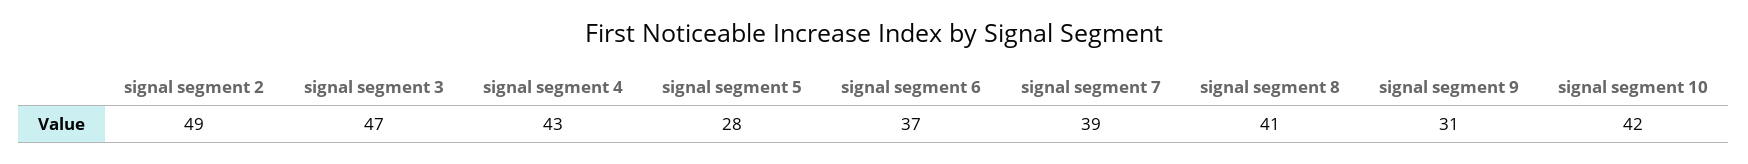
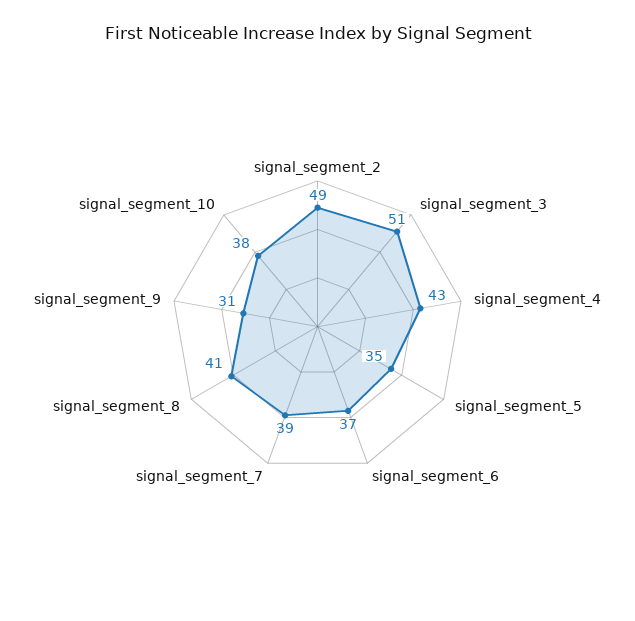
signal segment 3: 47 -> 51
signal segment 5: 28 -> 35
signal segment 10: 42 -> 38

